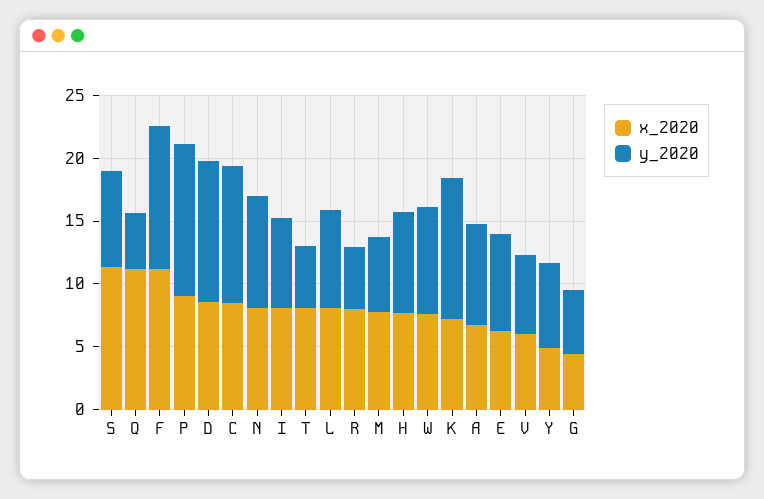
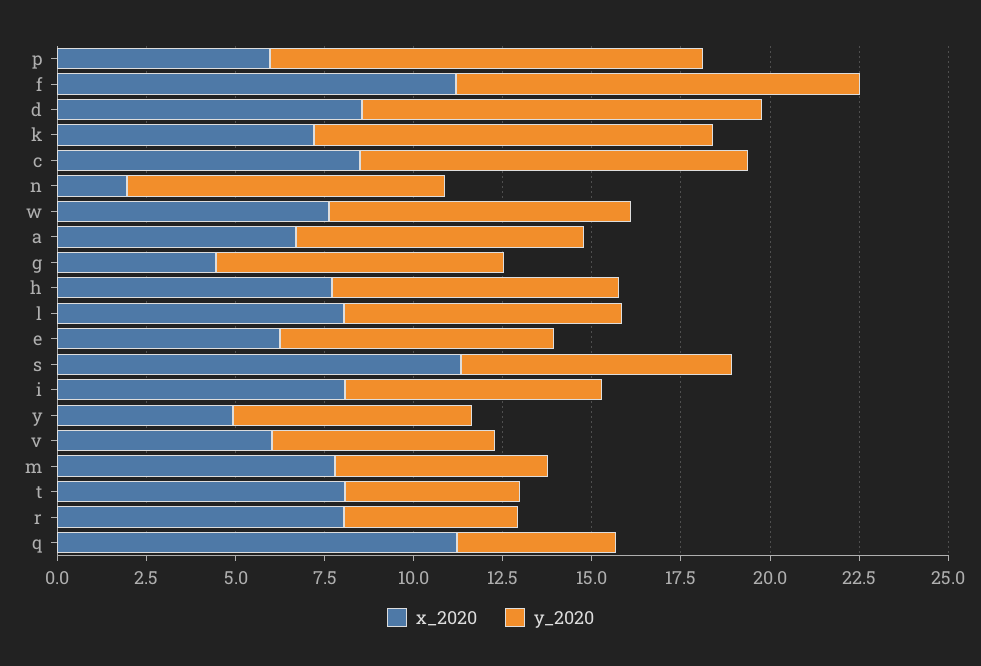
x_2020, P: 9 -> 6
x_2020, N: 8 -> 2
y_2020, G: 5 -> 8

